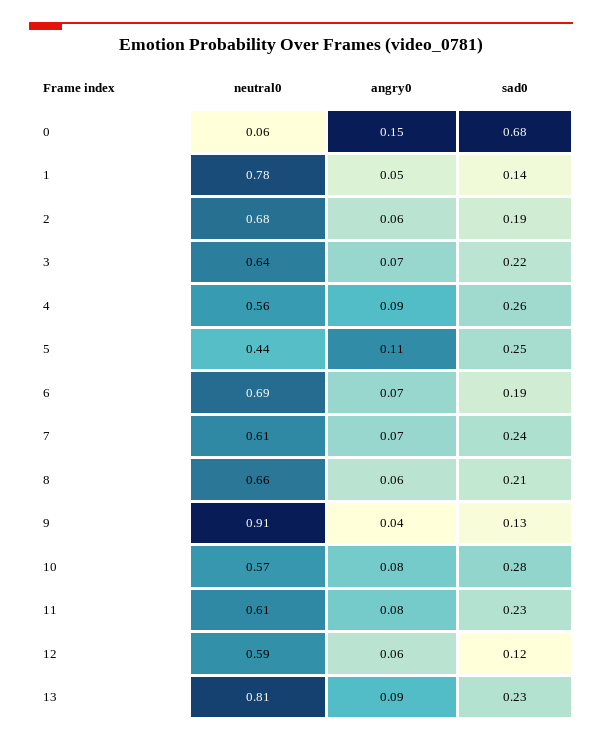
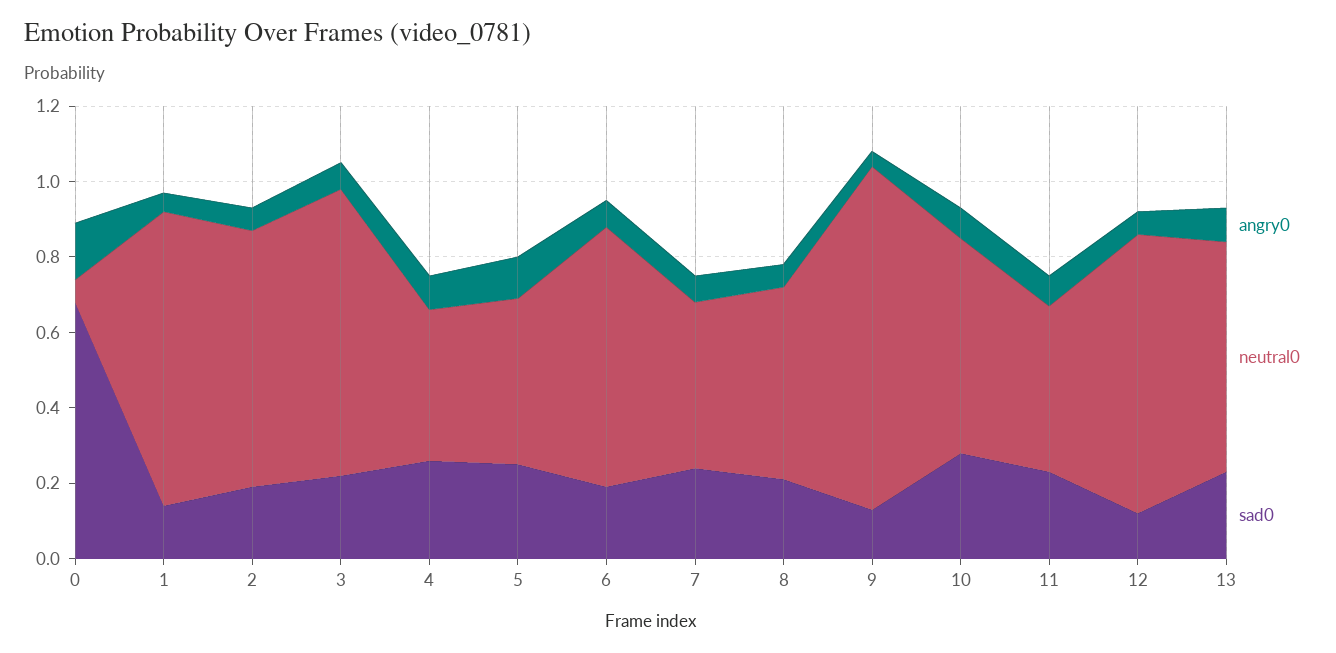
neutral0, 3: 0.64 -> 0.75
neutral0, 4: 0.56 -> 0.4
neutral0, 7: 0.61 -> 0.45
neutral0, 8: 0.66 -> 0.5
neutral0, 11: 0.61 -> 0.45
neutral0, 12: 0.59 -> 0.75
neutral0, 13: 0.81 -> 0.6

